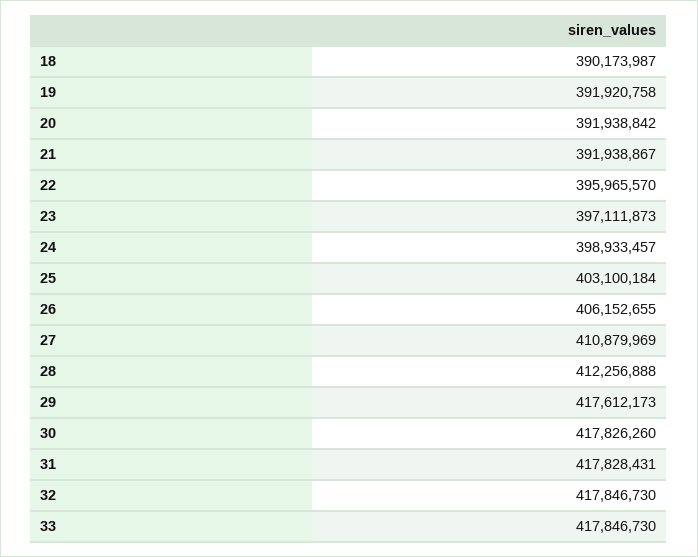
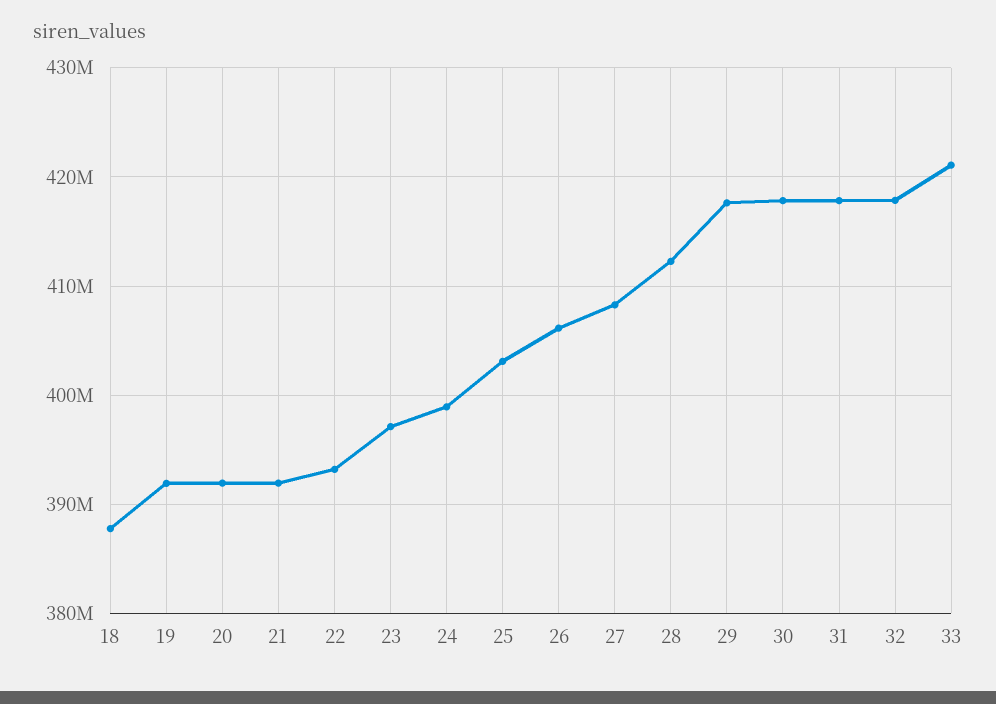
18: 390173987 -> 388000000
22: 395965570 -> 393000000
27: 410879969 -> 408000000
33: 417846730 -> 421000000

